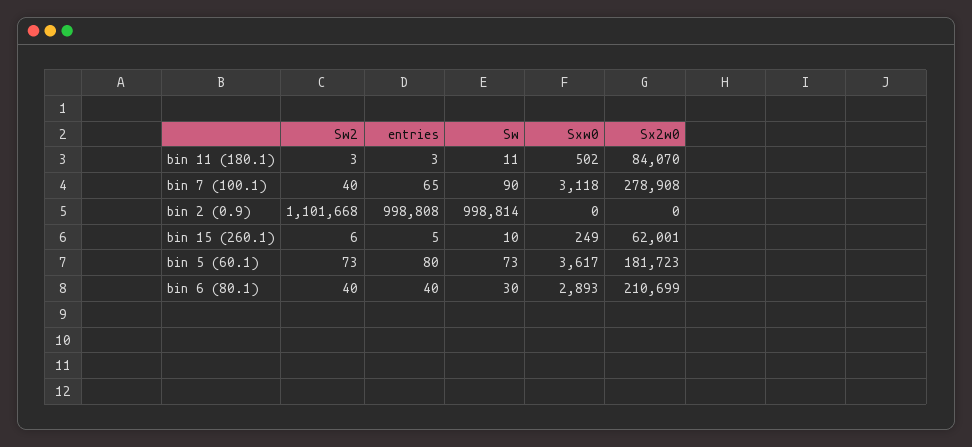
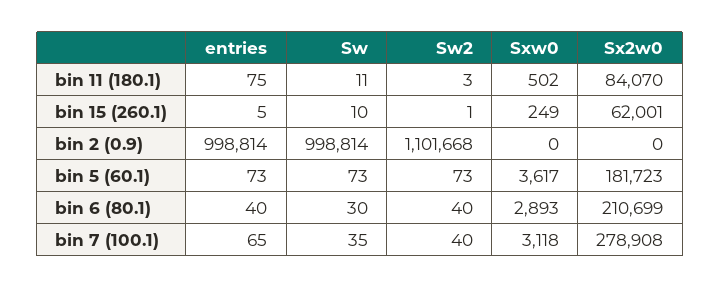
entries, bin 11 (180.1): 3 -> 75
Sw, bin 7 (100.1): 90 -> 35
entries, bin 2 (0.9): 998808 -> 998814
Sw2, bin 15 (260.1): 6 -> 1
entries, bin 5 (60.1): 80 -> 73

